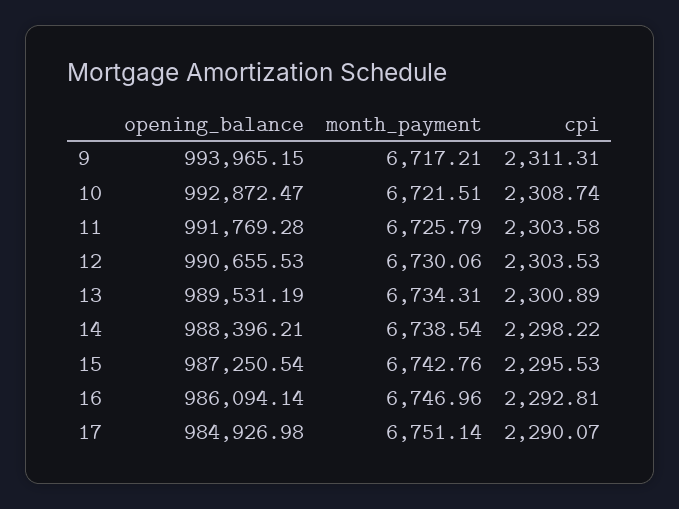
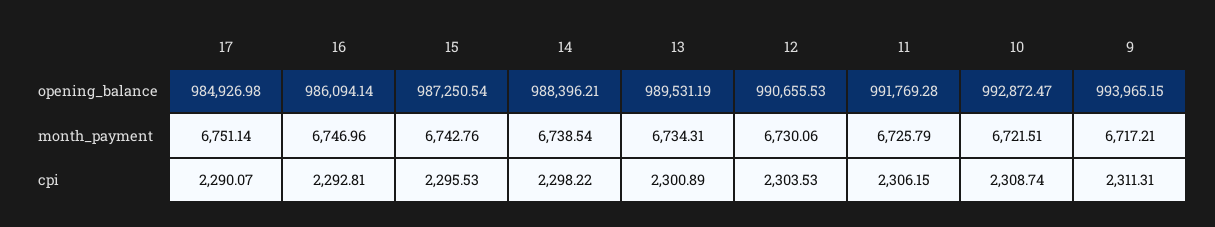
cpi, 11: 2303.58 -> 2306.15

